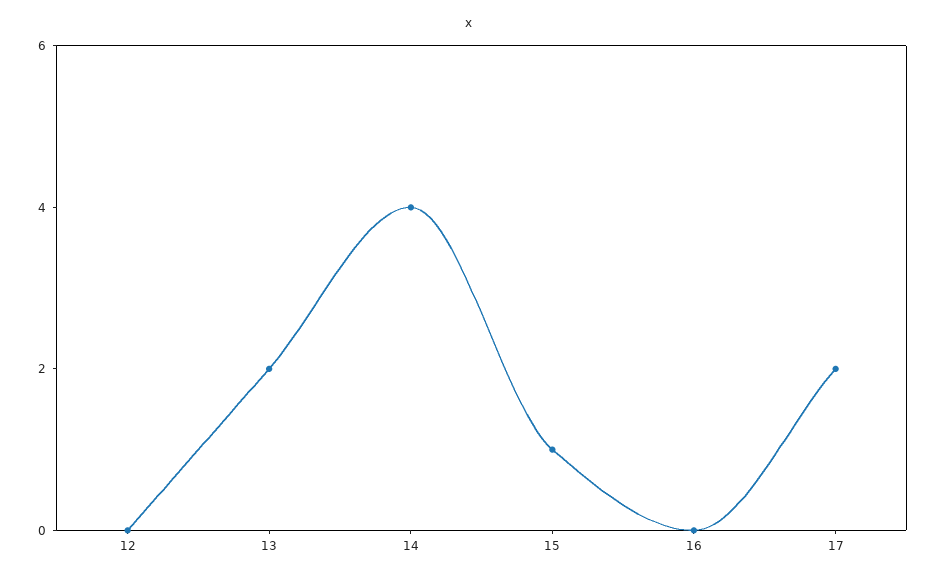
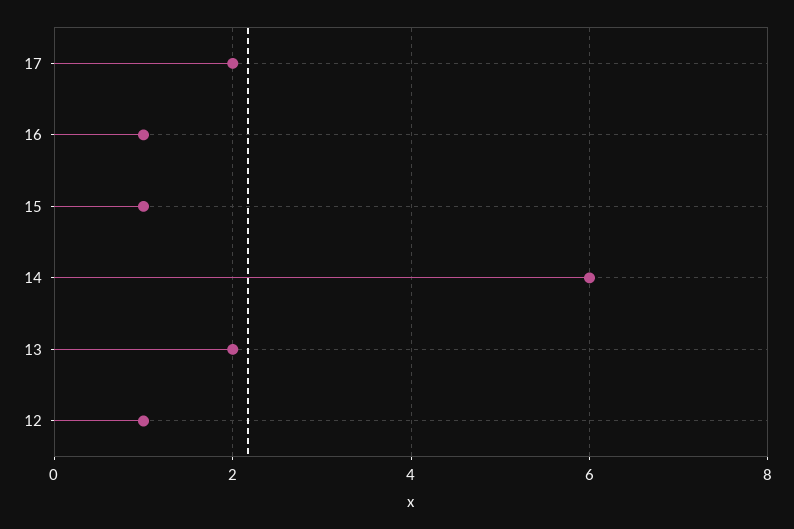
12: 0 -> 1
14: 4 -> 6
16: 0 -> 1

